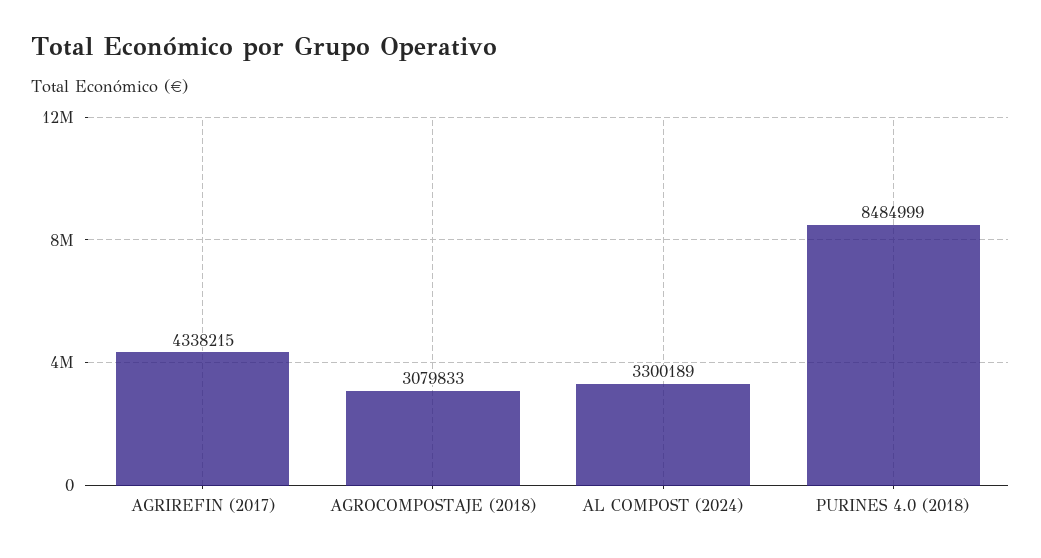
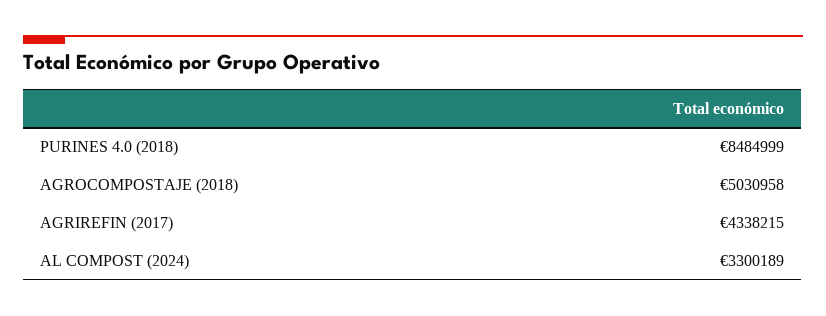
AGROCOMPOSTAJE (2018): 3079833 -> 5030958

